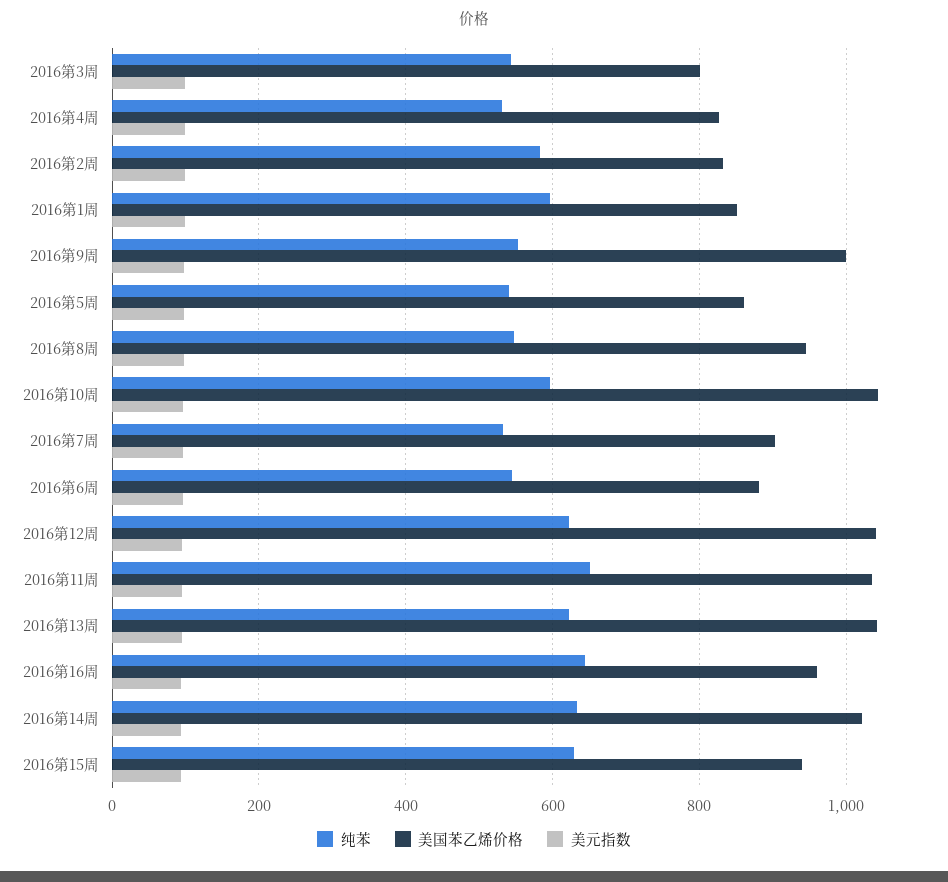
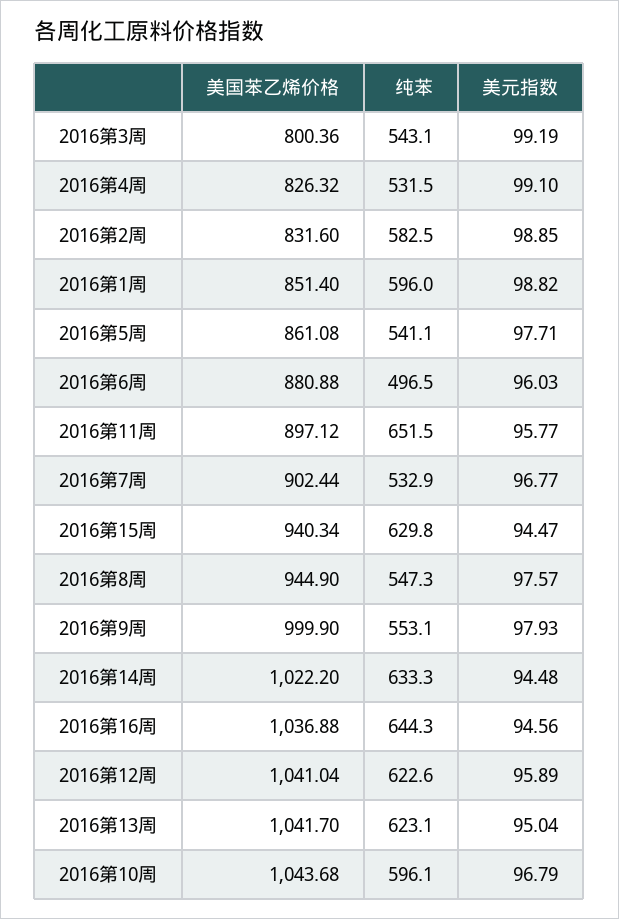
纯苯, 2016第6周: 540 -> 496.5
美国苯乙烯价格, 2016第11周: 1040 -> 897.12
美国苯乙烯价格, 2016第16周: 960 -> 1036.88

